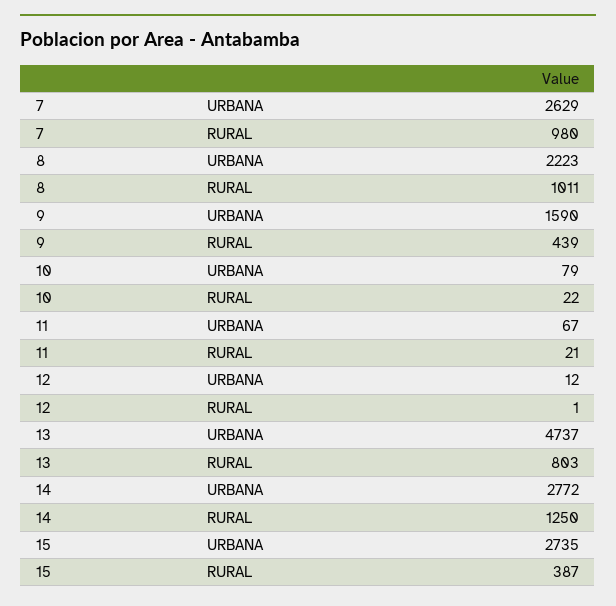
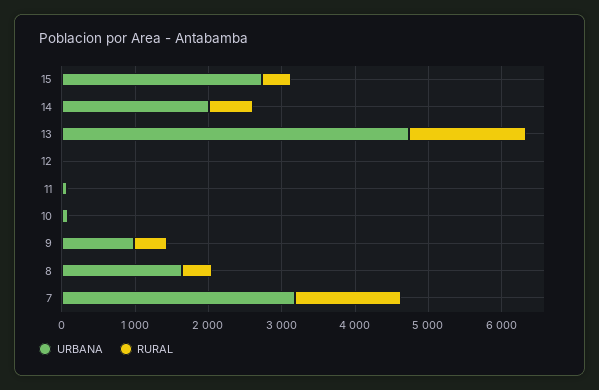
URBANA, 7: 2629 -> 3200
RURAL, 7: 980 -> 1400
URBANA, 8: 2223 -> 1600
RURAL, 8: 1011 -> 400
URBANA, 9: 1590 -> 1000
RURAL, 13: 803 -> 1600
URBANA, 14: 2772 -> 2000
RURAL, 14: 1250 -> 600

